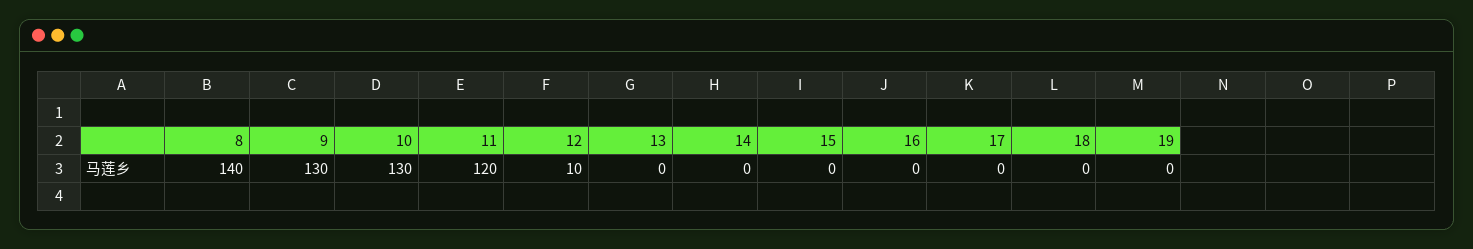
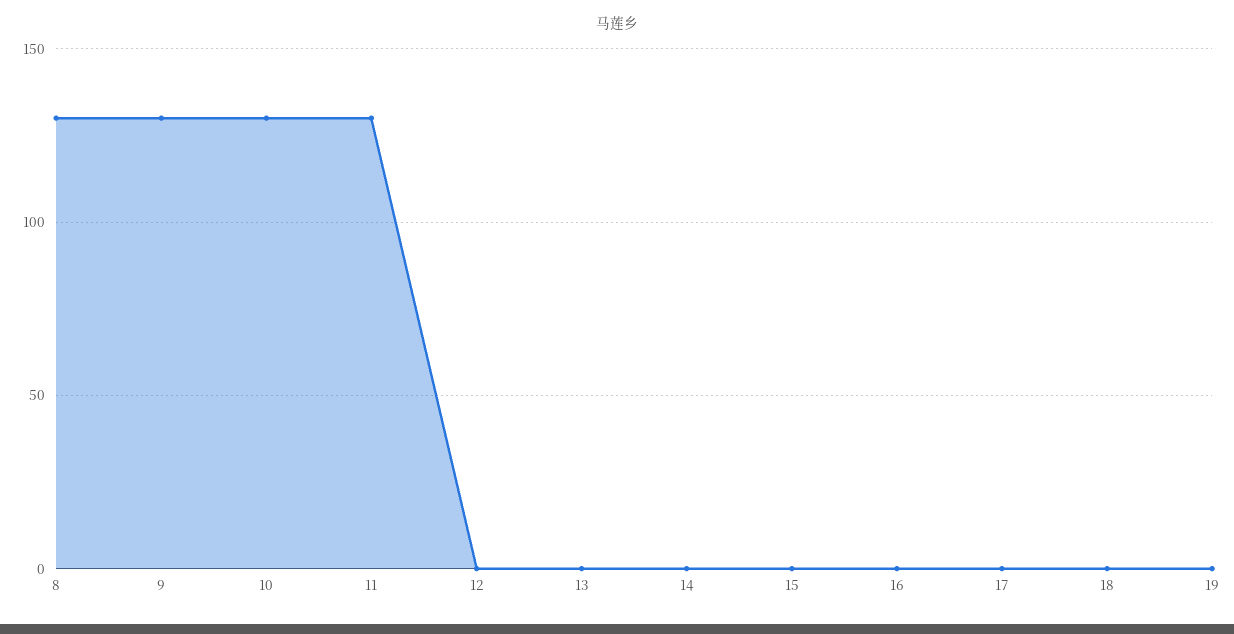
8: 140 -> 130
11: 120 -> 130
12: 10 -> 0

